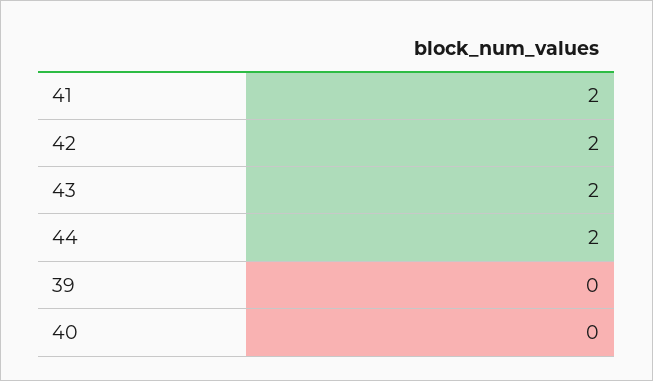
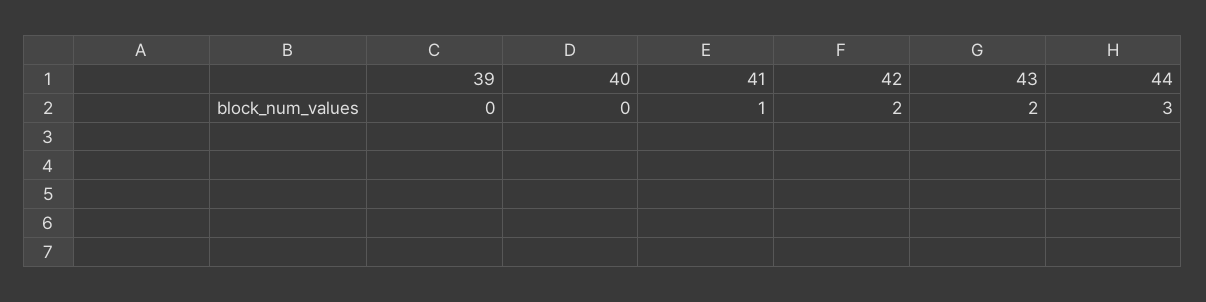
41: 2 -> 1
44: 2 -> 3

